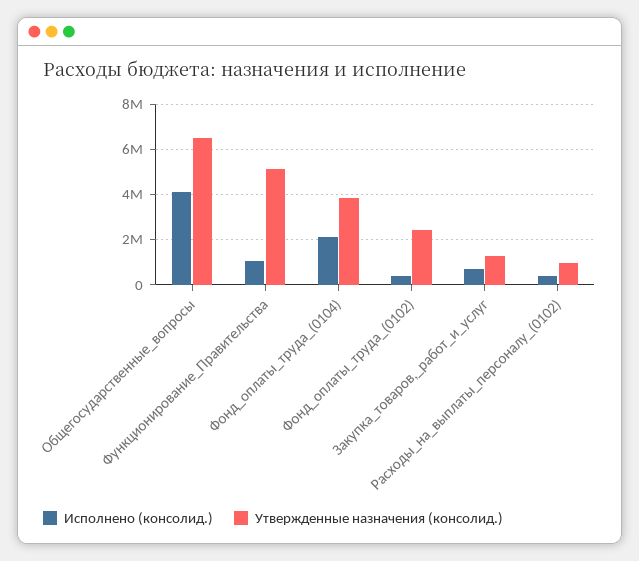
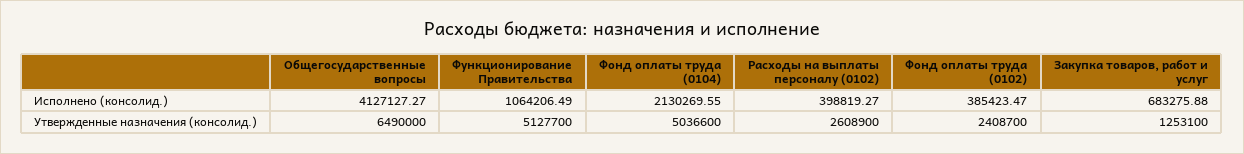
Утвержденные назначения (консолид.), Фонд_оплаты_труда_(0104): 4000000 -> 5036600
Утвержденные назначения (консолид.), Расходы_на_выплаты_персоналу_(0102): 1000000 -> 2608900

